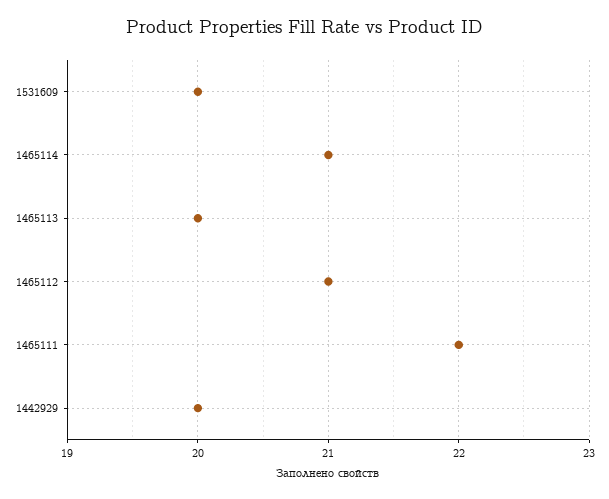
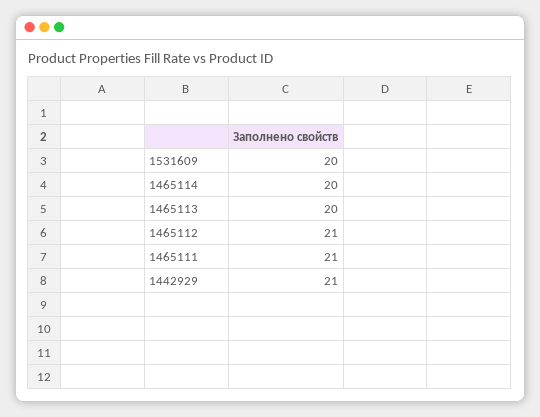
1465114: 21 -> 20
1465111: 22 -> 21
1442929: 20 -> 21

